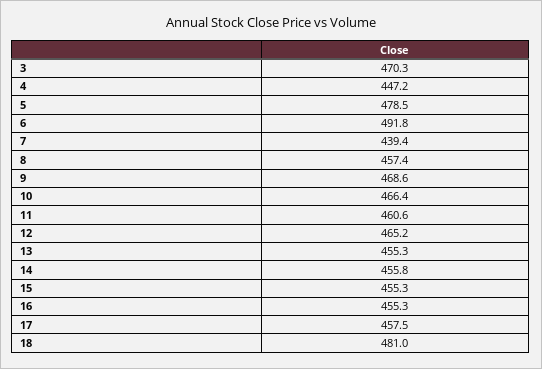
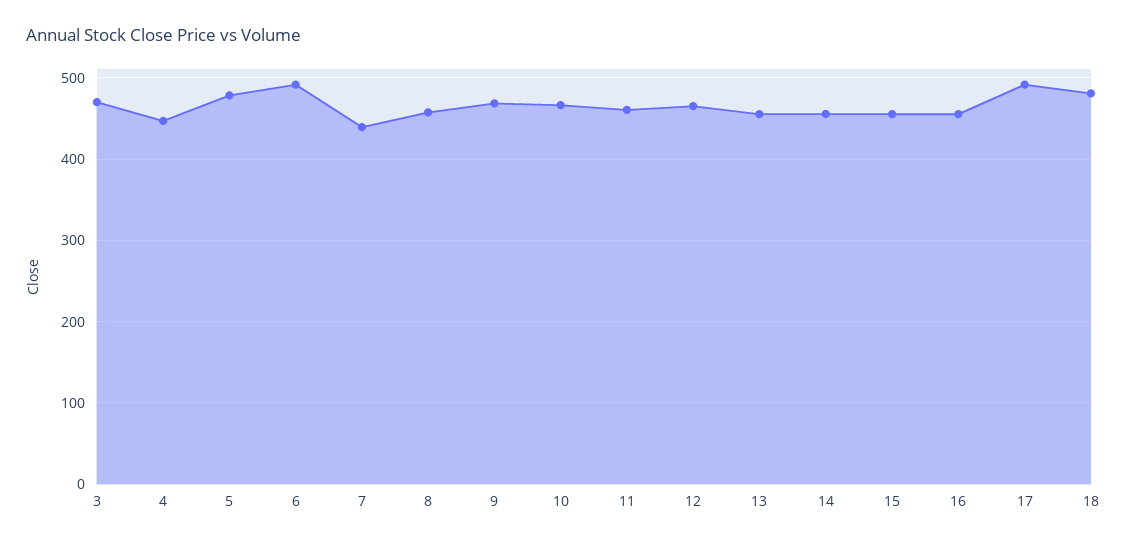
17: 457.5 -> 490

